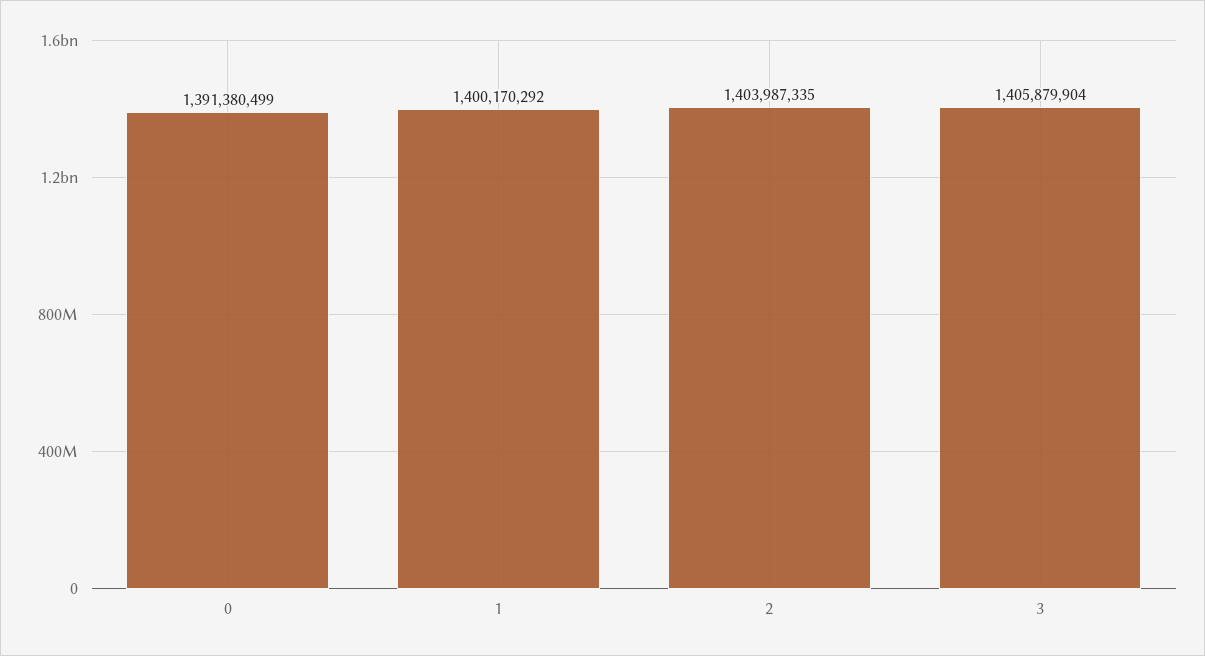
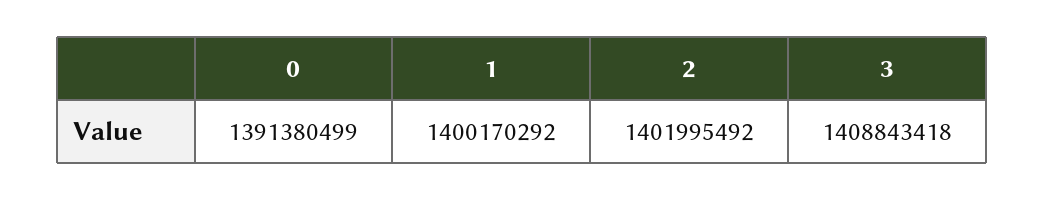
2: 1403987335 -> 1401995492
3: 1405879904 -> 1408843418

